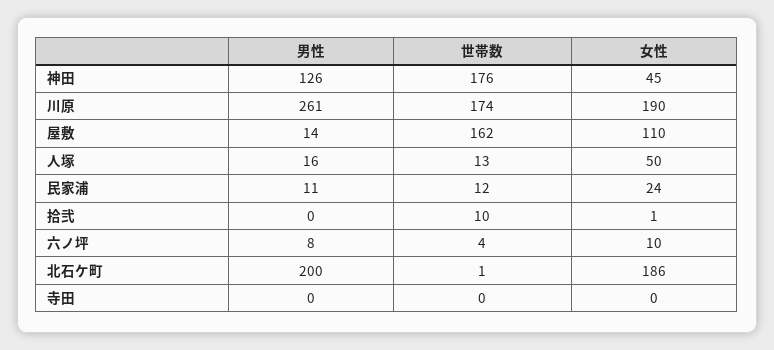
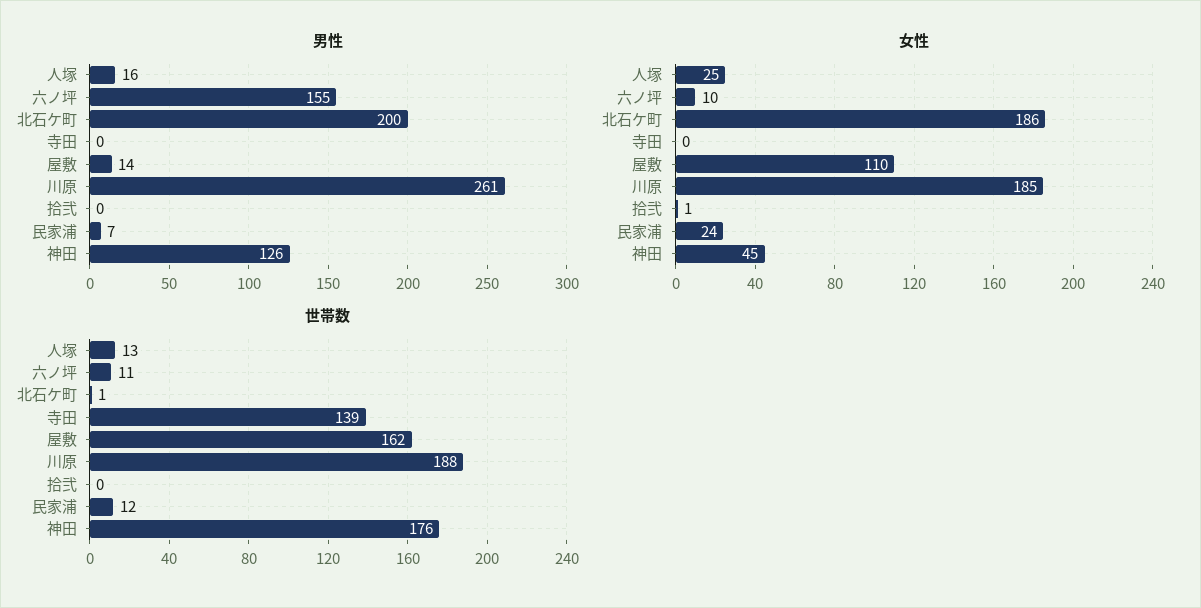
世帯数, 川原: 174 -> 188
女性, 川原: 190 -> 185
女性, 人塚: 50 -> 25
男性, 民家浦: 11 -> 7
世帯数, 拾弐: 10 -> 0
男性, 六ノ坪: 8 -> 155
世帯数, 六ノ坪: 4 -> 11
世帯数, 寺田: 0 -> 139

